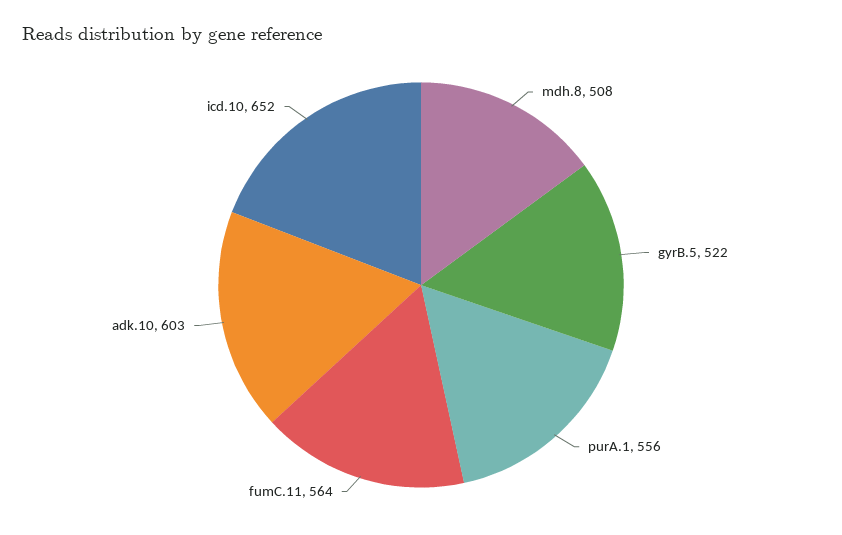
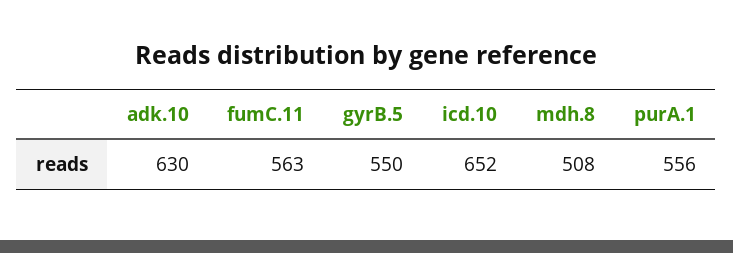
gyrB.5: 522 -> 550
fumC.11: 564 -> 563
adk.10: 603 -> 630

